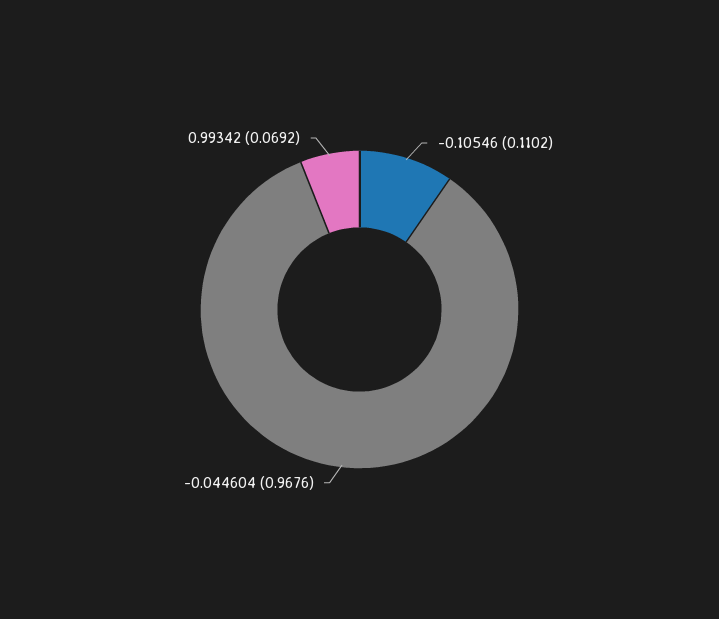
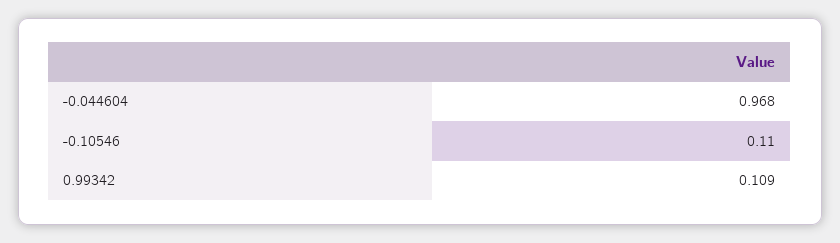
0.99342: 0.0692 -> 0.109

